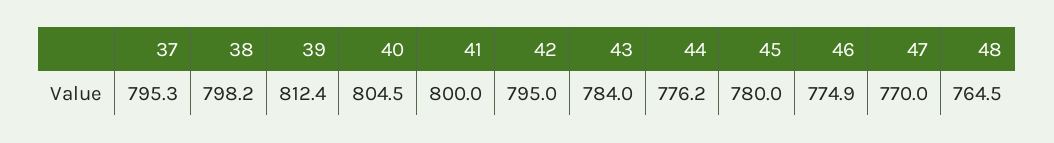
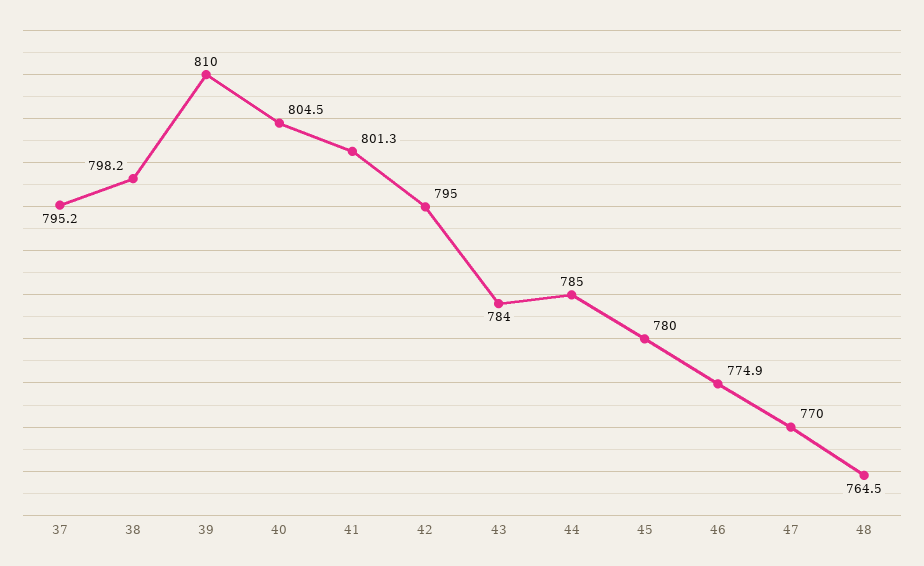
37: 795.3 -> 795.2
39: 812.4 -> 810
41: 800 -> 801.3
44: 776.2 -> 785

